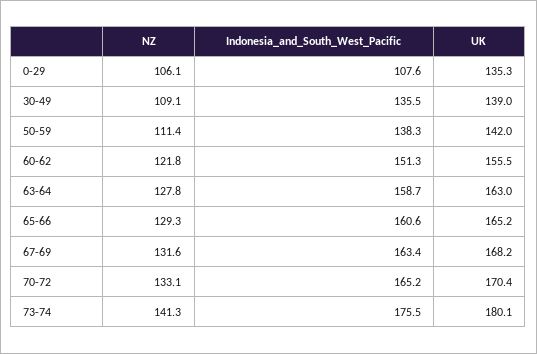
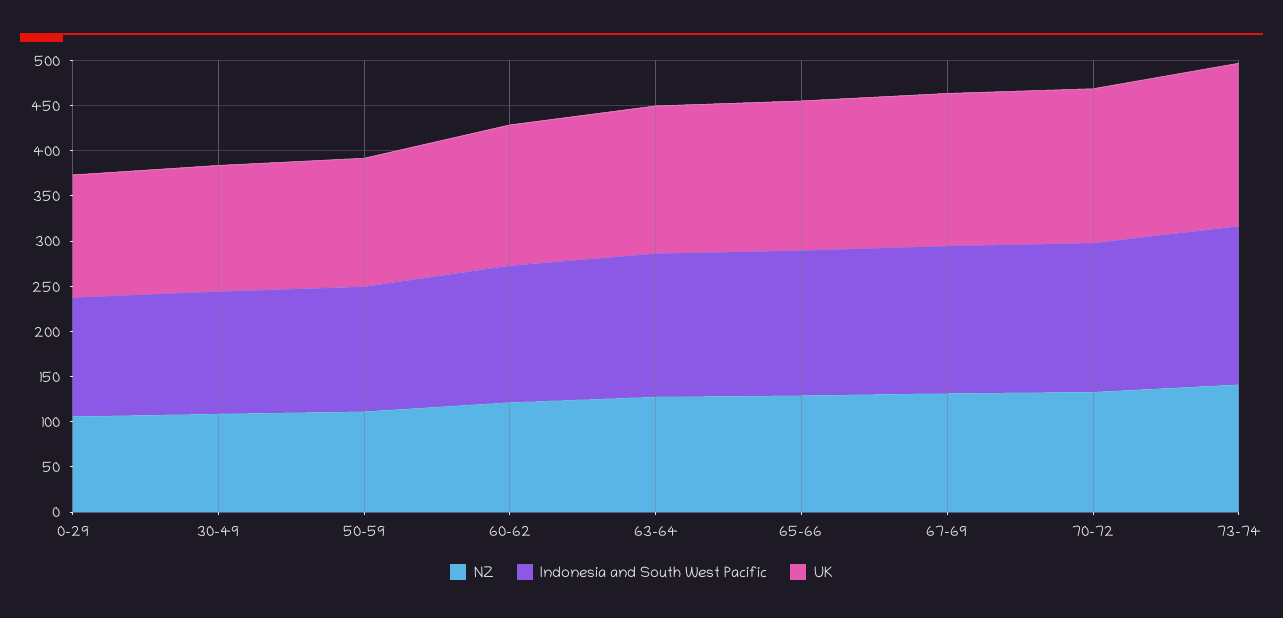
Indonesia_and_South_West_Pacific, 0-29: 107.6 -> 130

